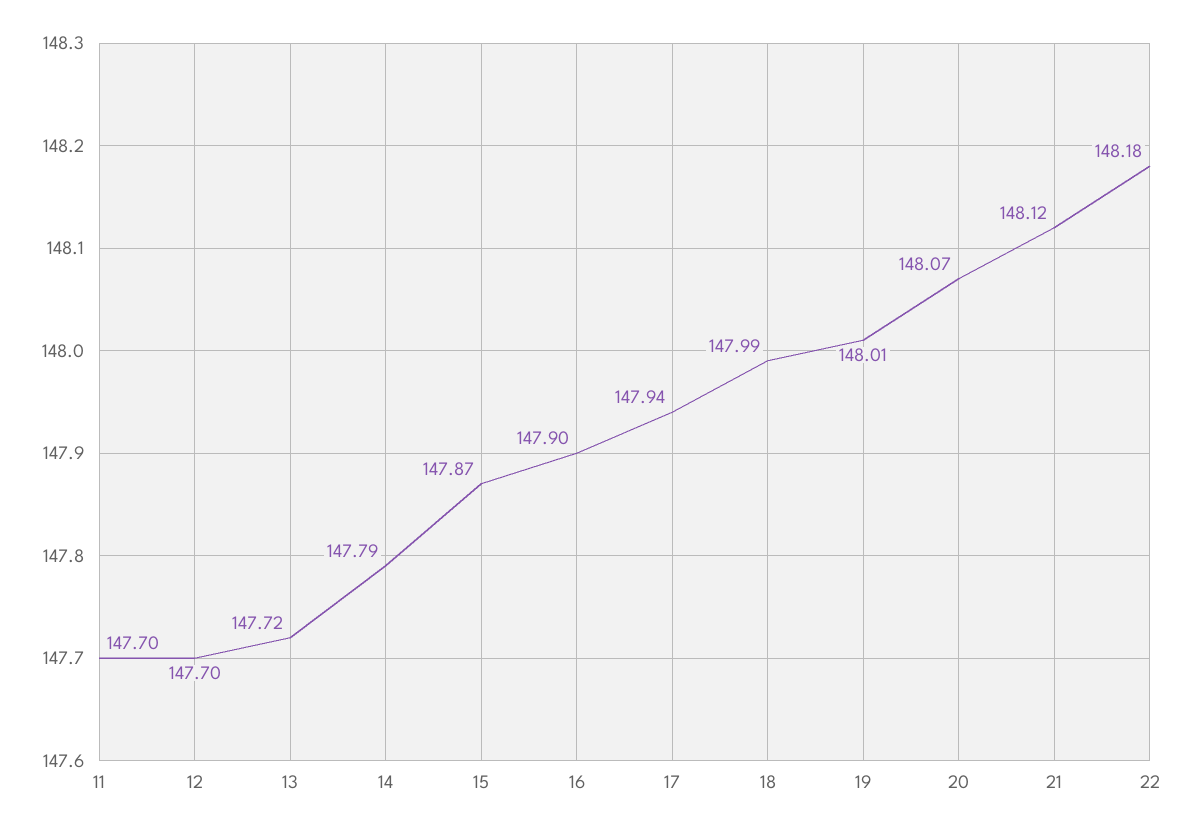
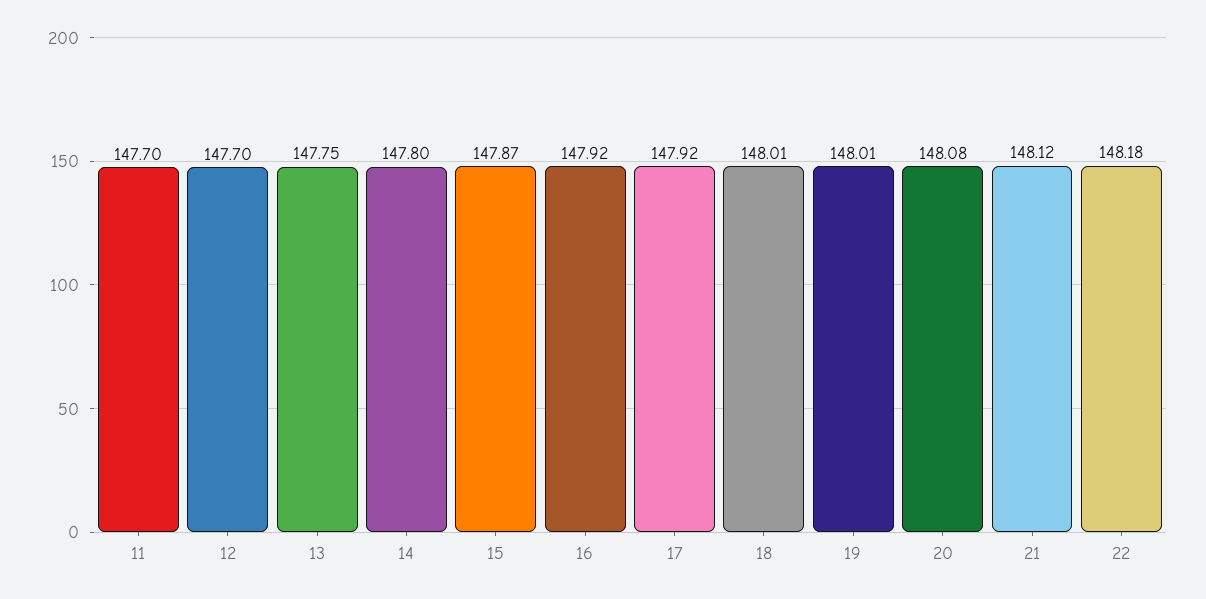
13: 147.72 -> 147.75
14: 147.79 -> 147.8
16: 147.9 -> 147.92
17: 147.94 -> 147.92
18: 147.99 -> 148.01
20: 148.07 -> 148.08

